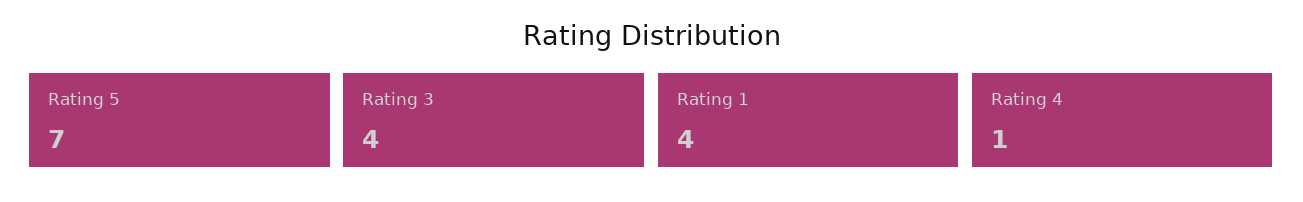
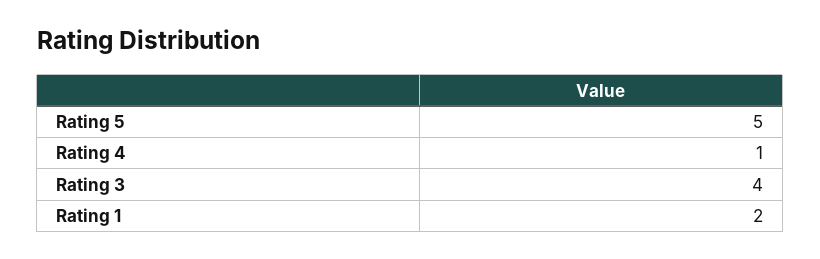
Rating 5: 7 -> 5
Rating 1: 4 -> 2

